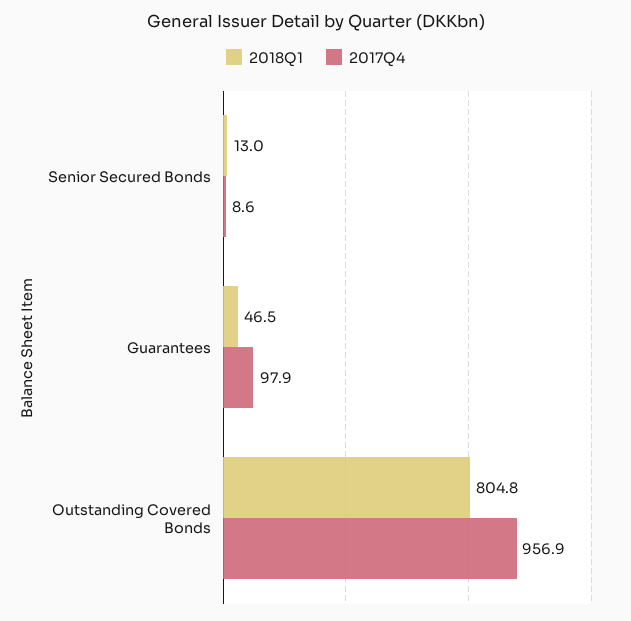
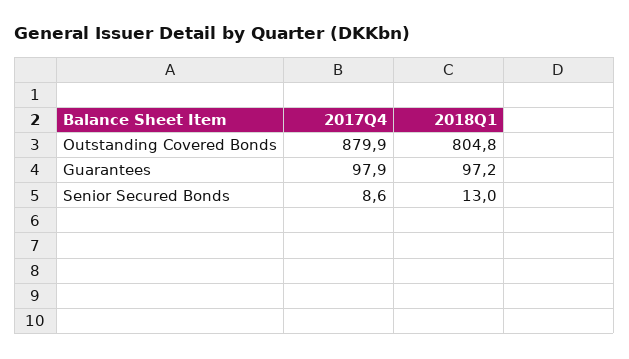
2018Q1, Guarantees: 46.5 -> 97.2
2017Q4, Outstanding Covered Bonds: 956.9 -> 879.9

